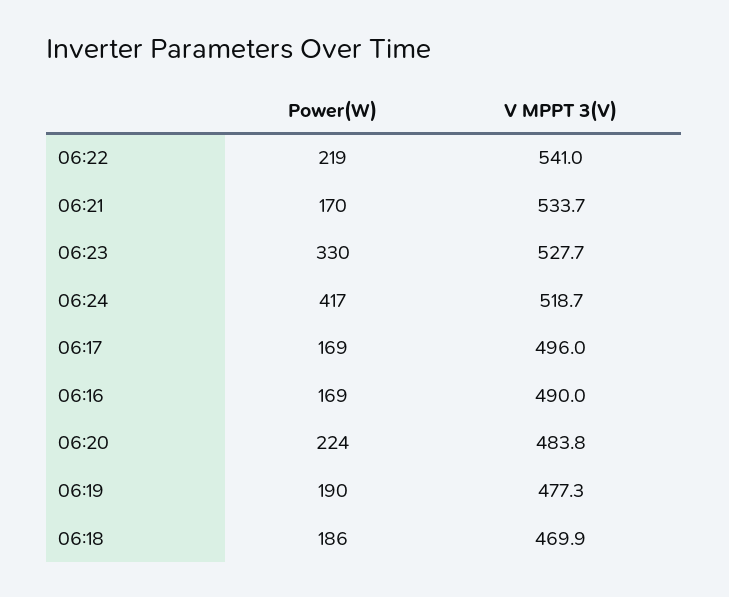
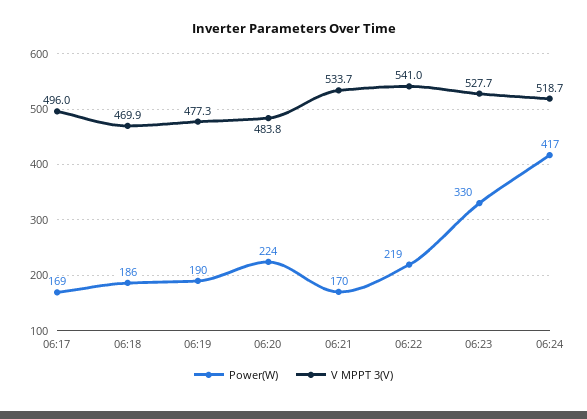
Power(W), 06:16: 169 -> none
V MPPT 3(V), 06:16: 490 -> none

